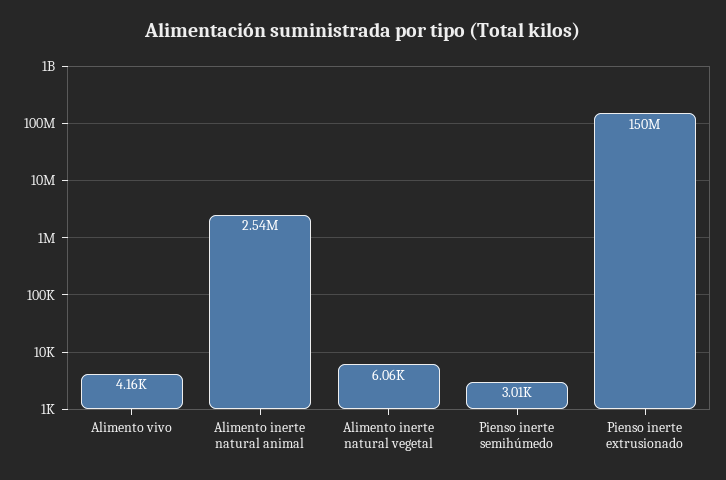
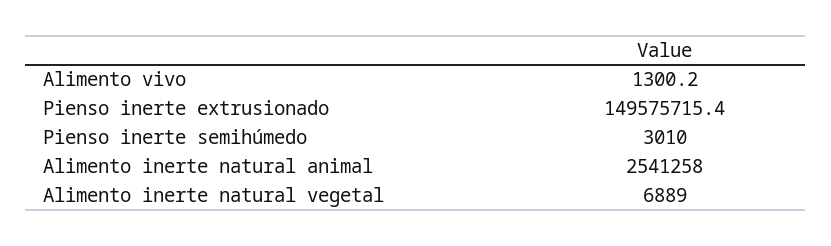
Alimento vivo: 4160 -> 1300.2
Alimento inerte natural vegetal: 6060 -> 6889

